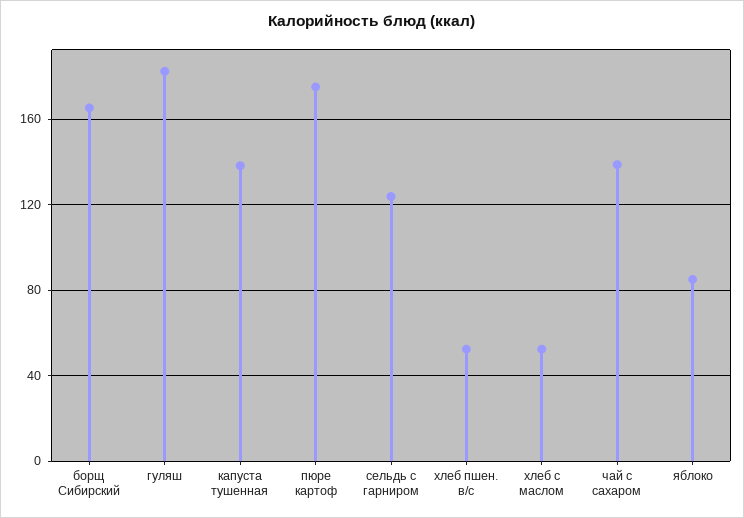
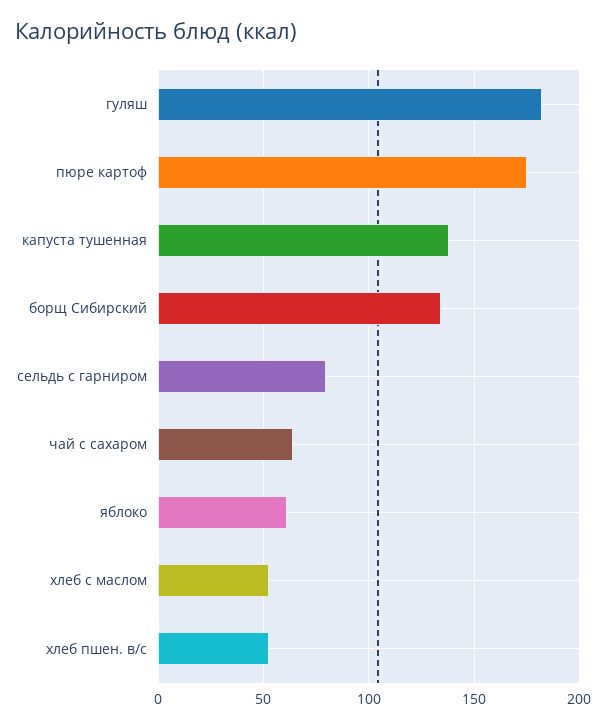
борщ Сибирский: 165 -> 135
сельдь с гарниром: 125 -> 80
чай с сахаром: 140 -> 65
яблоко: 85 -> 60

